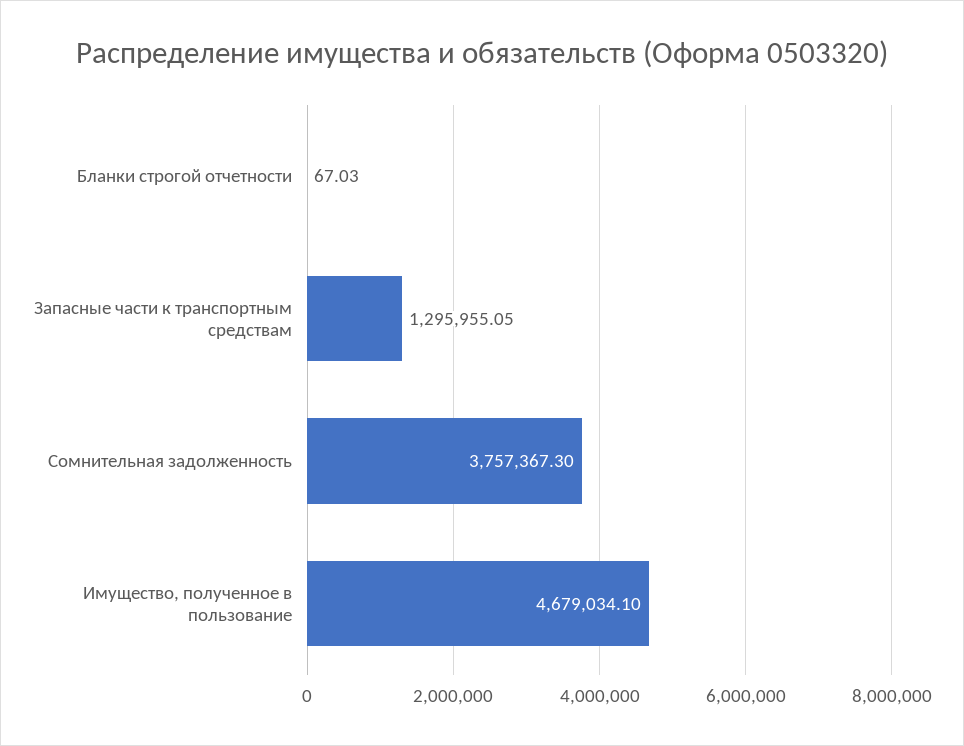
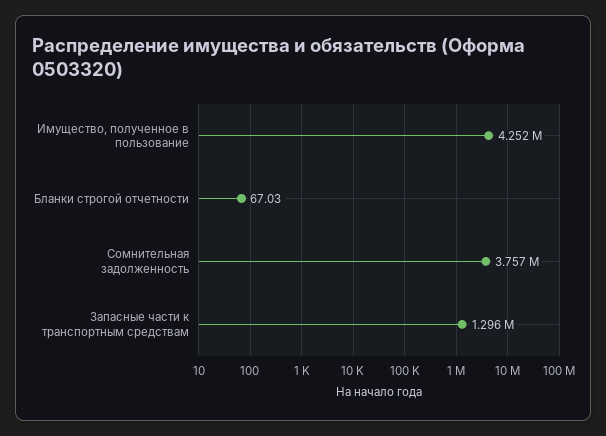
Имущество, полученное в пользование: 4679034.1 -> 4252000

